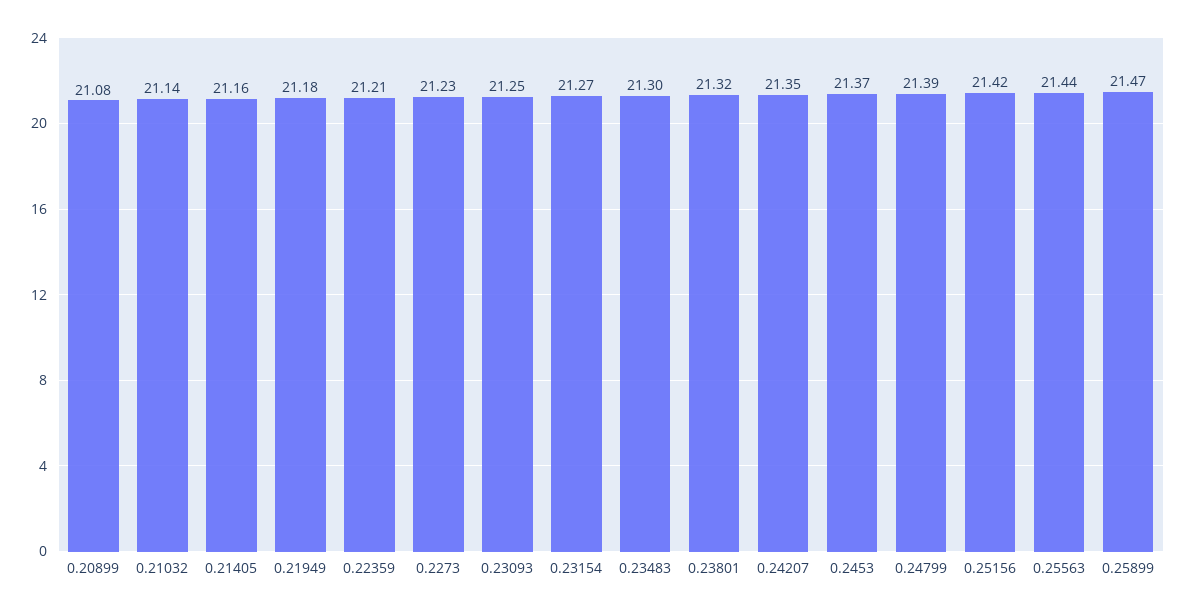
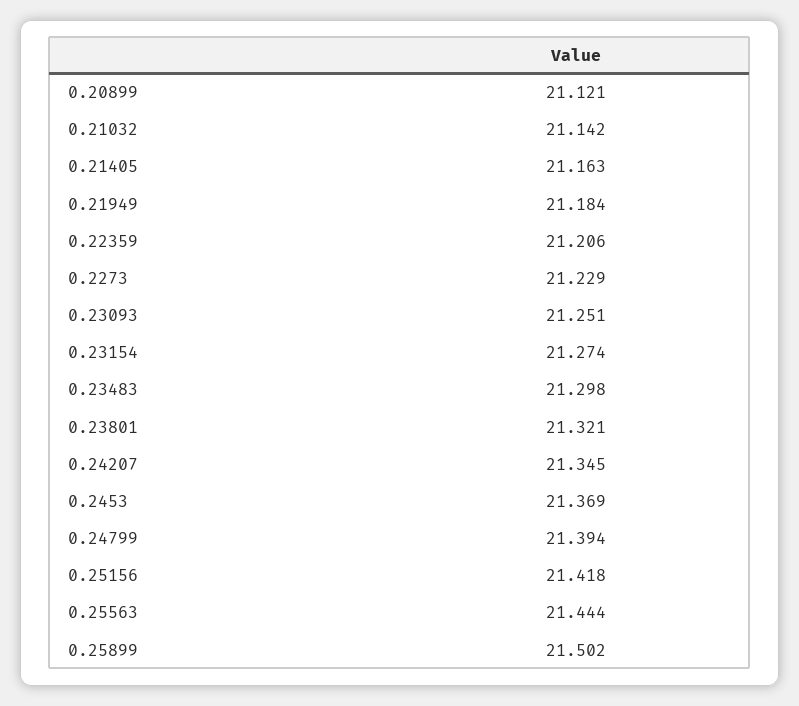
0.20899: 21.08 -> 21.121
0.25899: 21.47 -> 21.502

